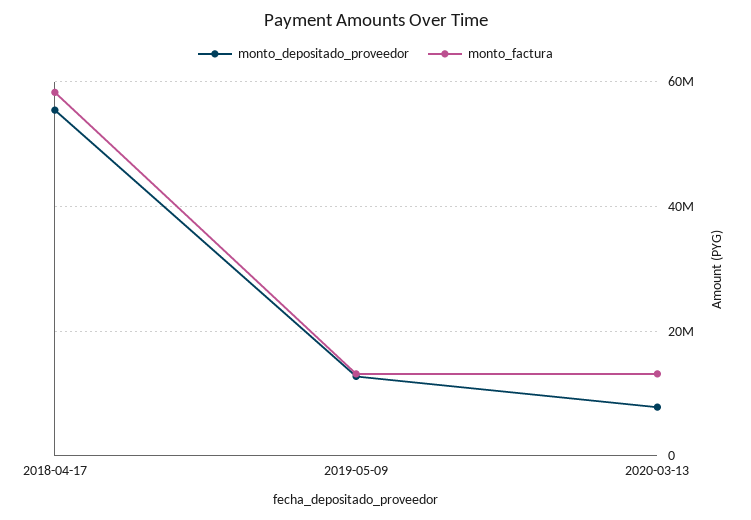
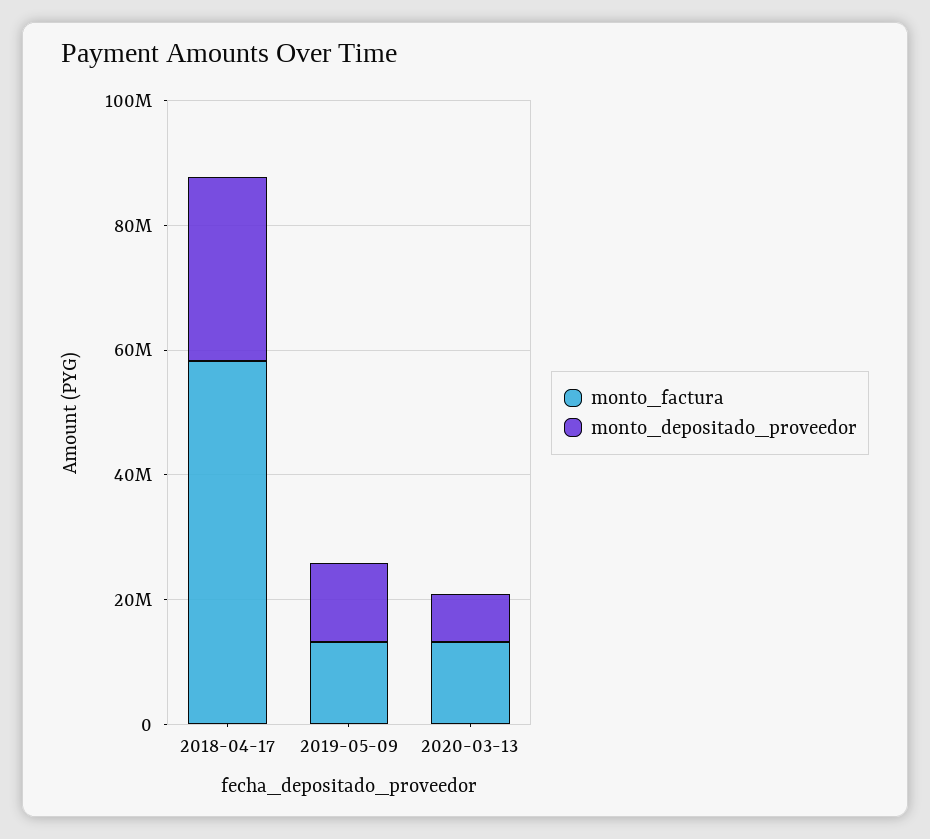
monto_depositado_proveedor, 2018-04-17: 56000000 -> 30000000

